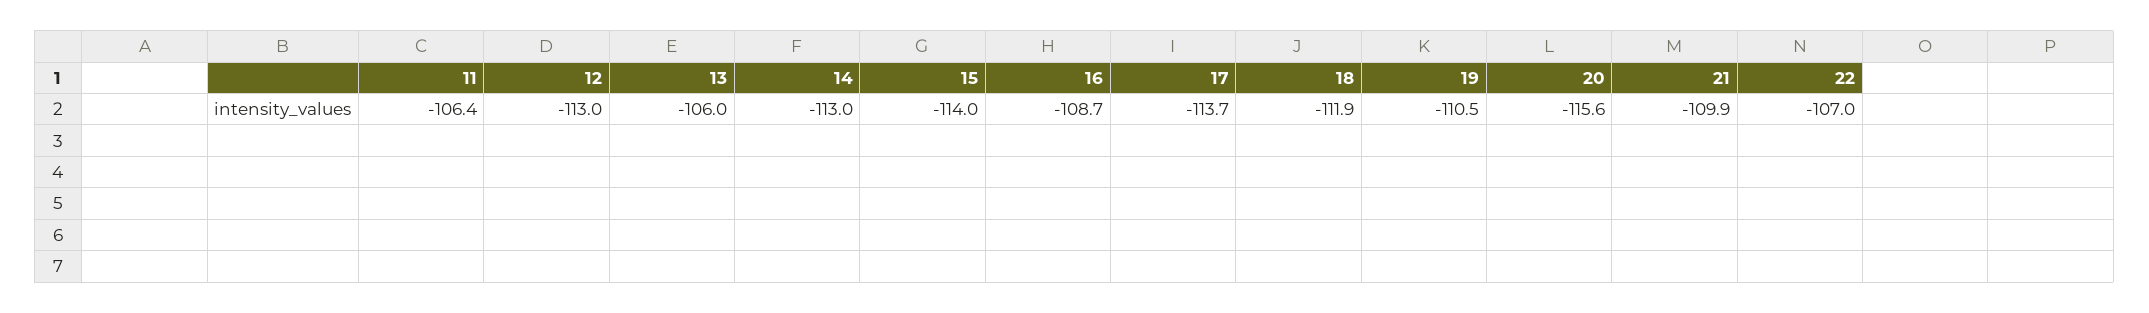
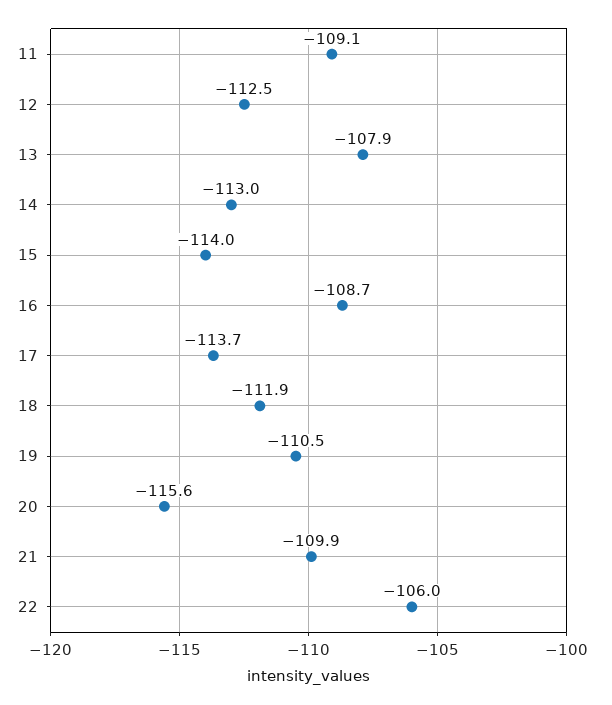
11: -106.4 -> -109.1
12: -113 -> -112.5
13: -106 -> -107.9
22: -107 -> -106

